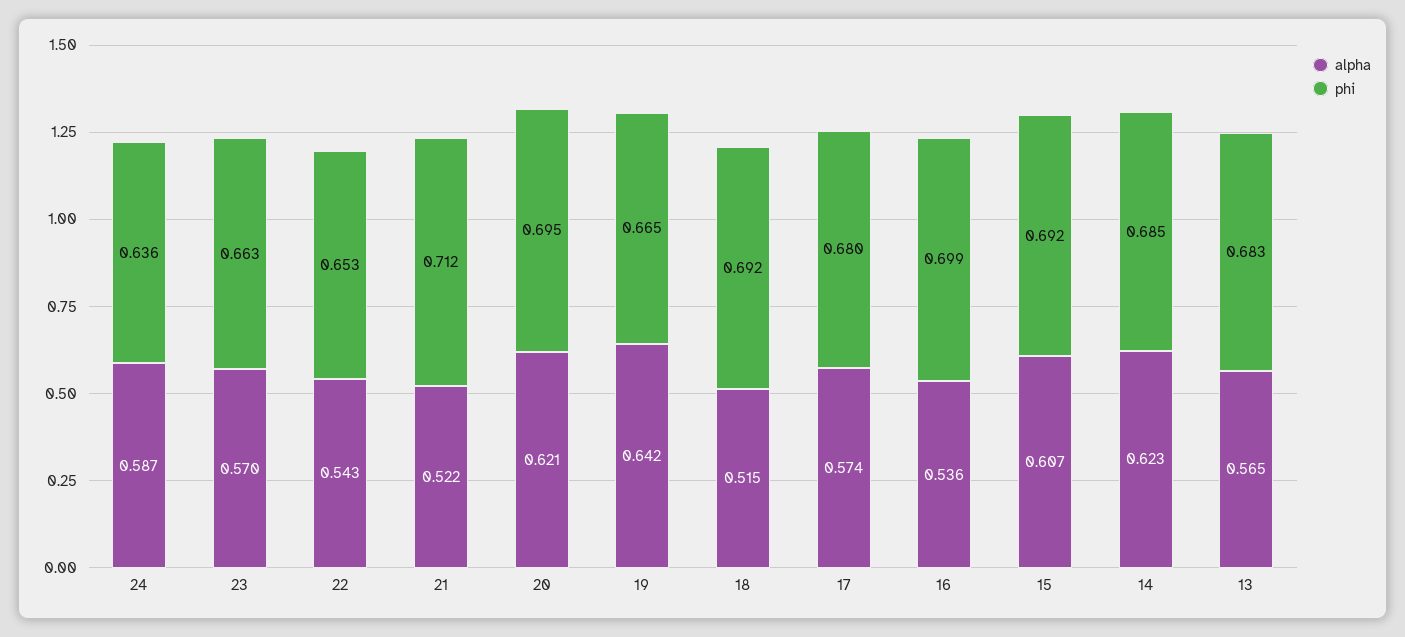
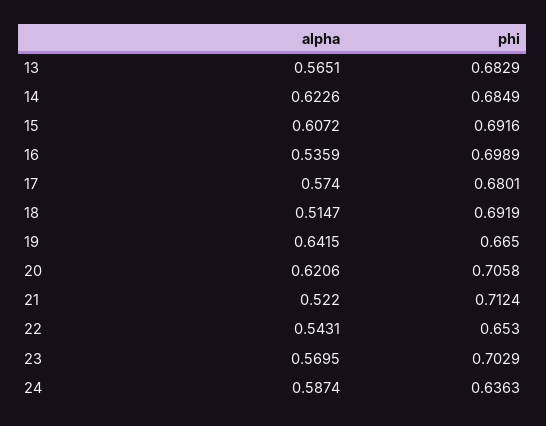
phi, 23: 0.663 -> 0.7029
phi, 20: 0.695 -> 0.7058

